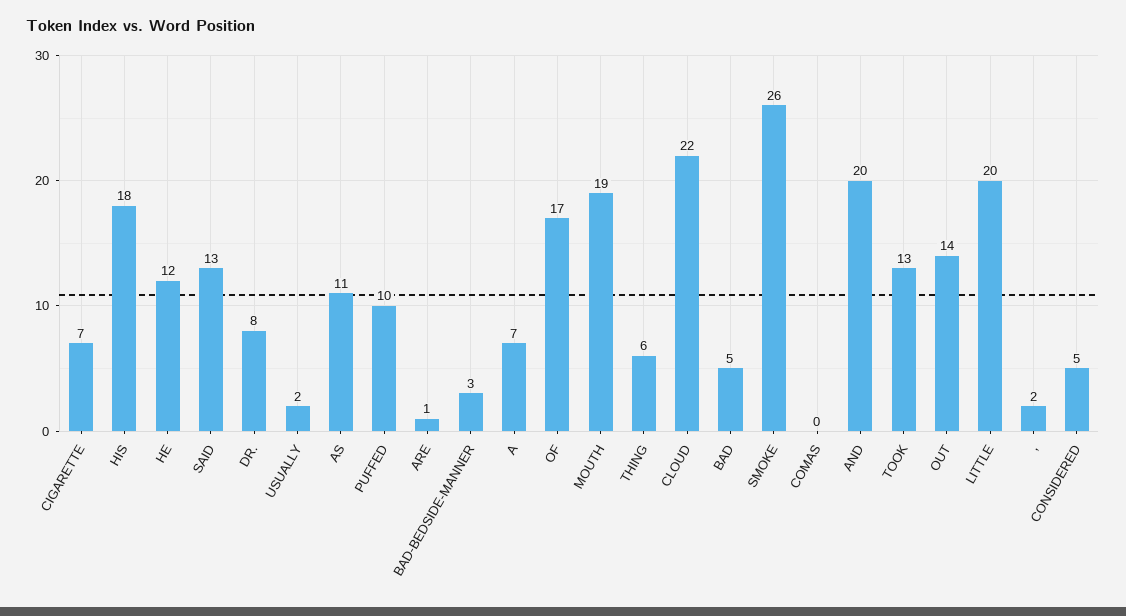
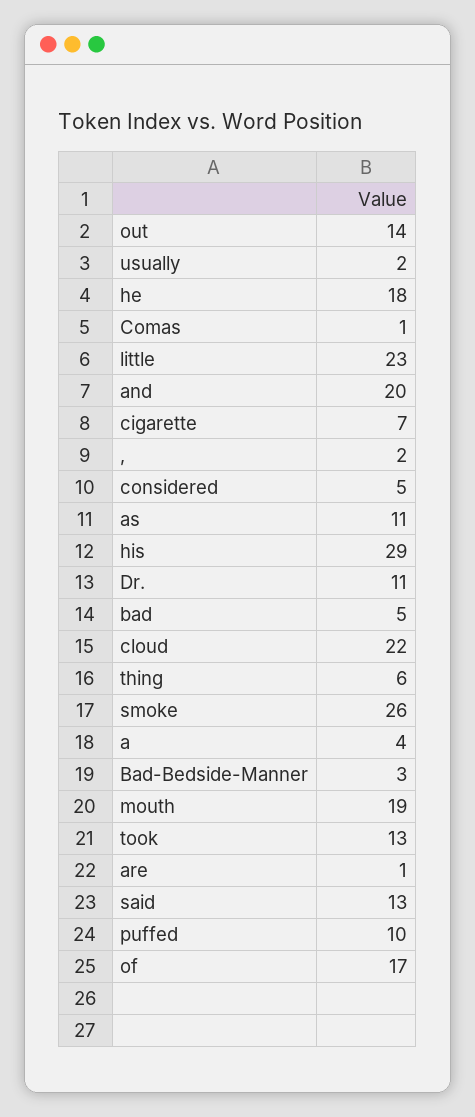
HIS: 18 -> 29
HE: 12 -> 18
DR.: 8 -> 11
A: 7 -> 4
COMAS: 0 -> 1
LITTLE: 20 -> 23

